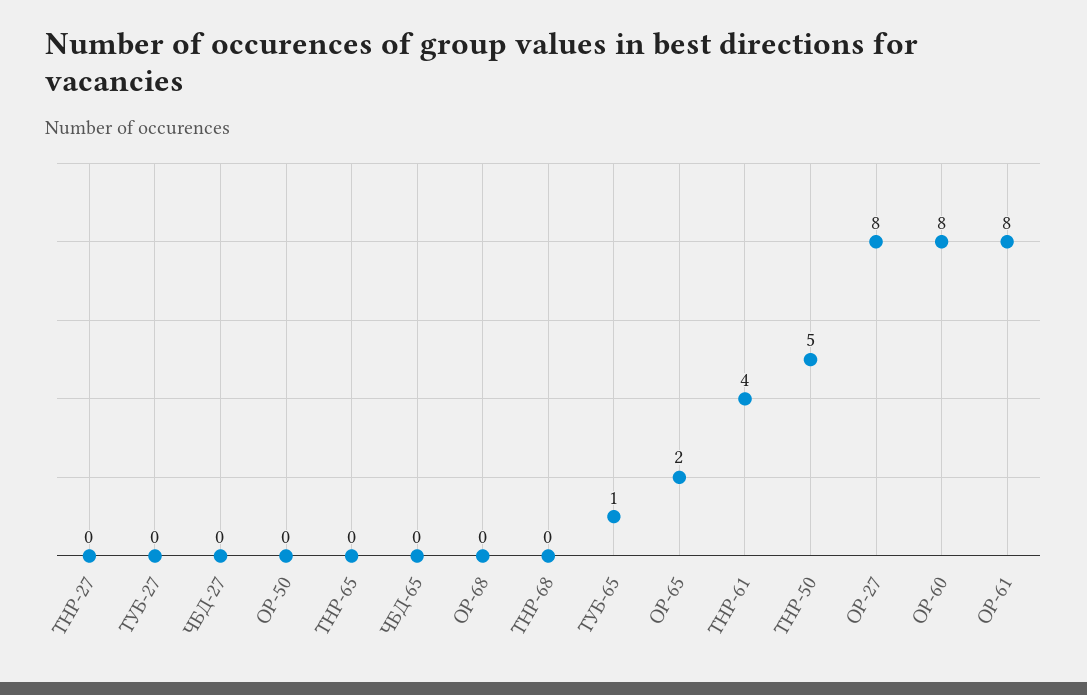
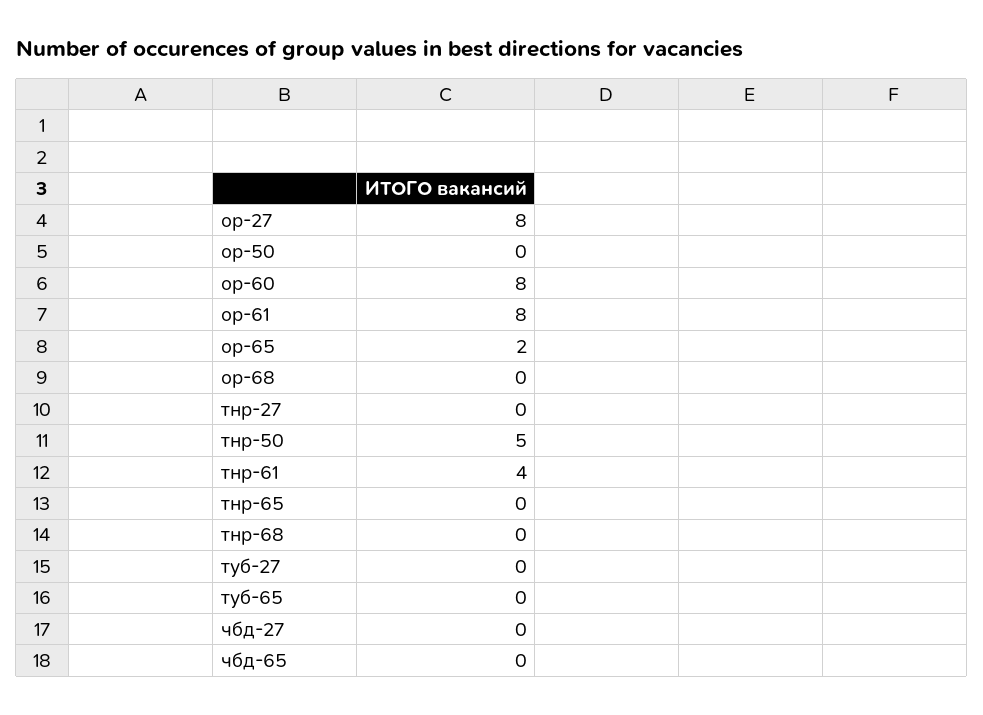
ТУБ-65: 1 -> 0

